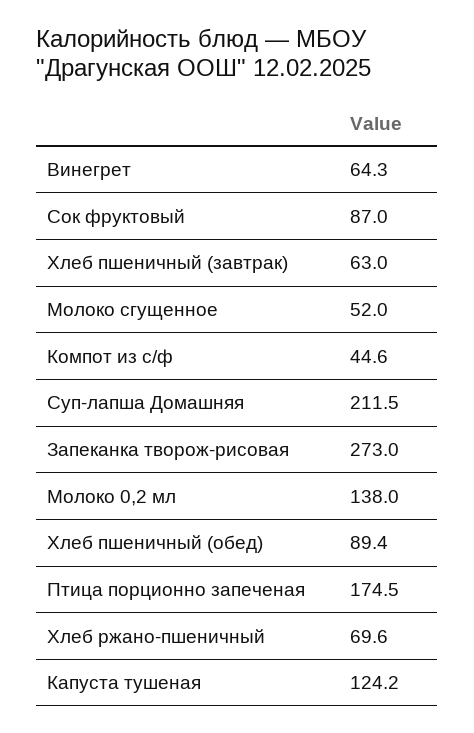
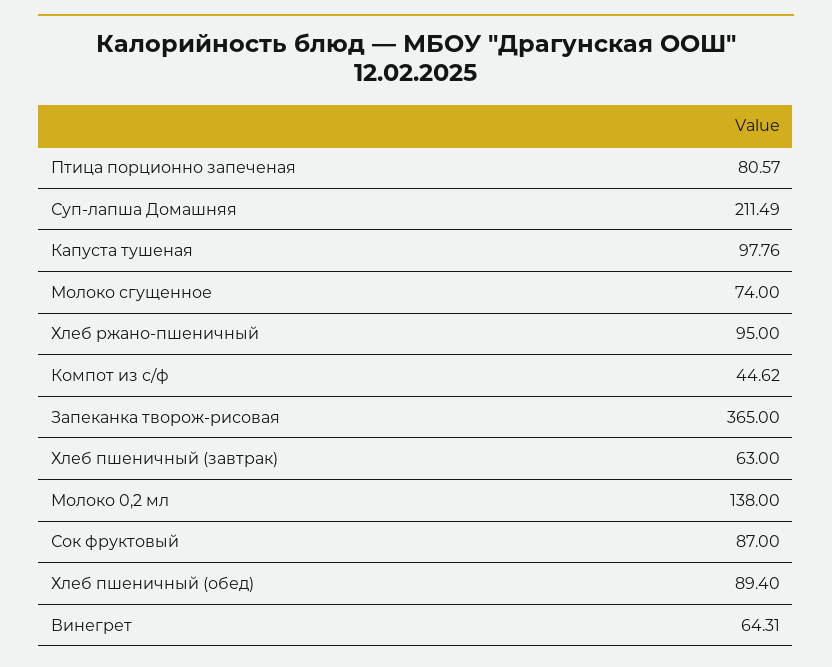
Молоко сгущенное: 52 -> 74
Запеканка творож-рисовая: 273 -> 365
Птица порционно запеченая: 174.5 -> 80.57
Хлеб ржано-пшеничный: 69.6 -> 95
Капуста тушеная: 124.2 -> 97.76

